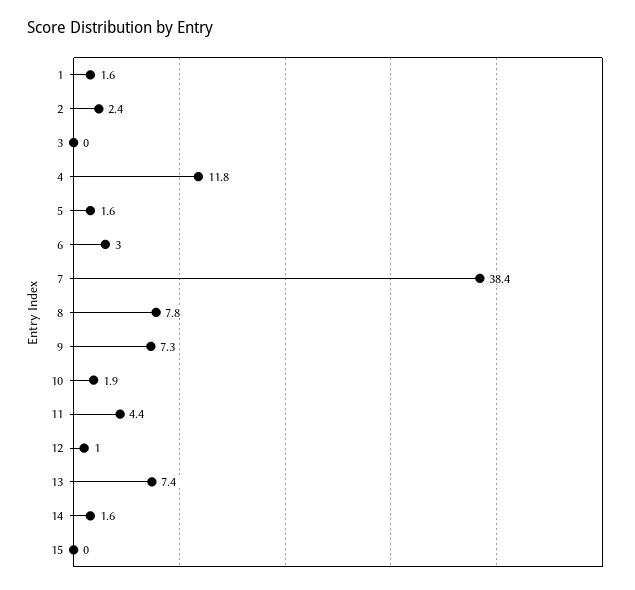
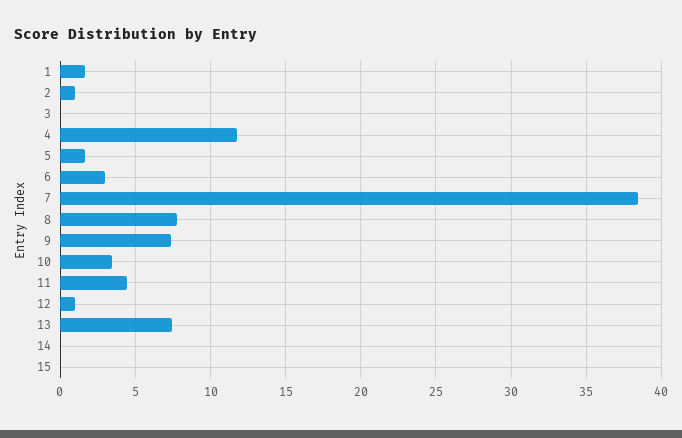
2: 2.4 -> 1
10: 1.9 -> 3.5
14: 1.6 -> 0

